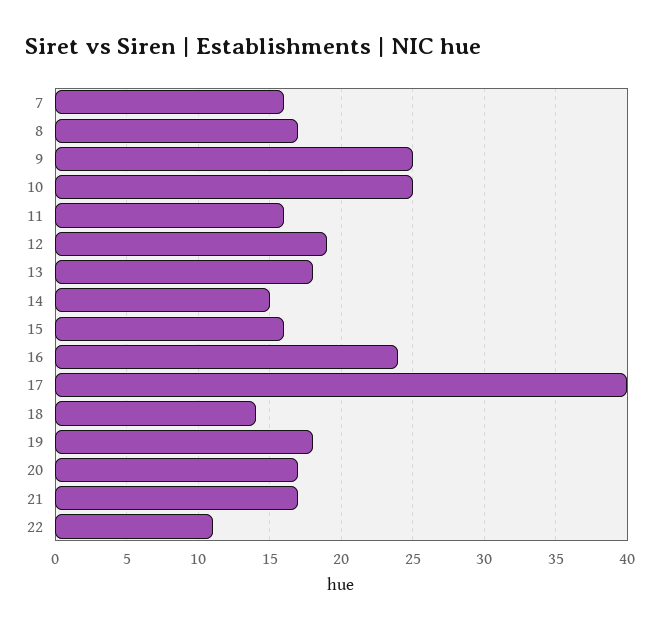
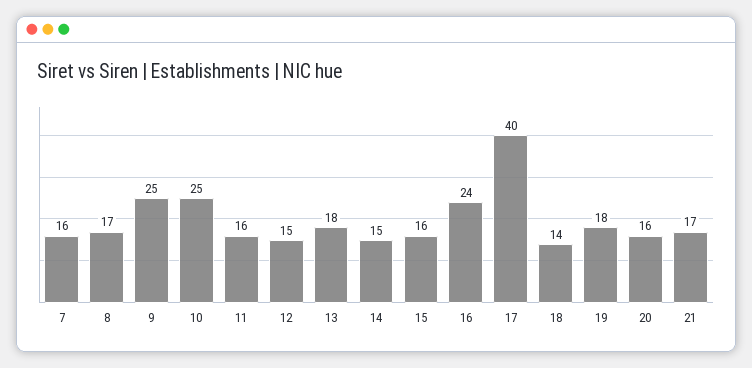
12: 19 -> 15
20: 17 -> 16
22: 11 -> none

